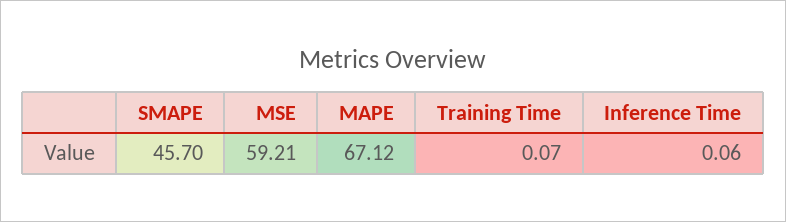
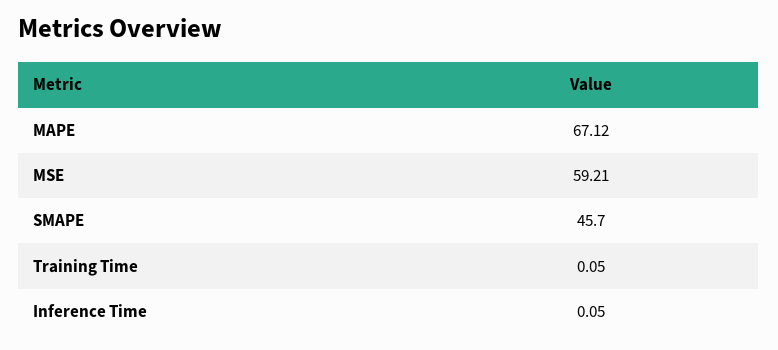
Training Time: 0.07 -> 0.05
Inference Time: 0.06 -> 0.05

